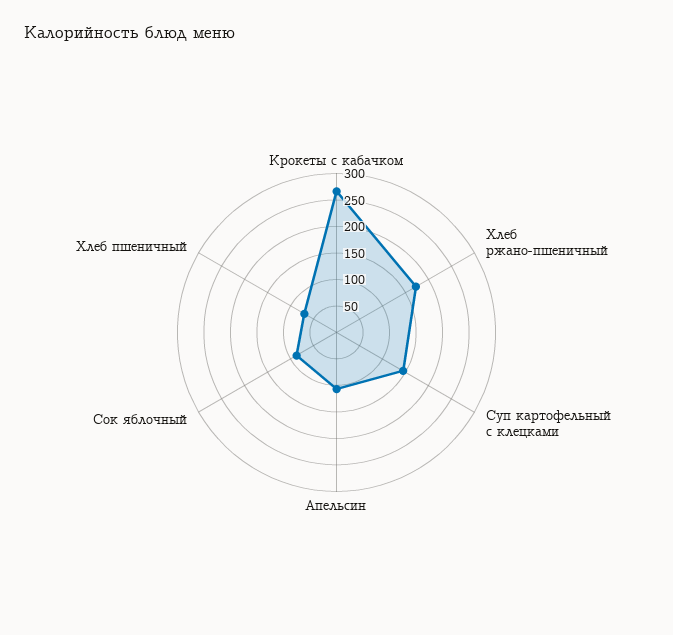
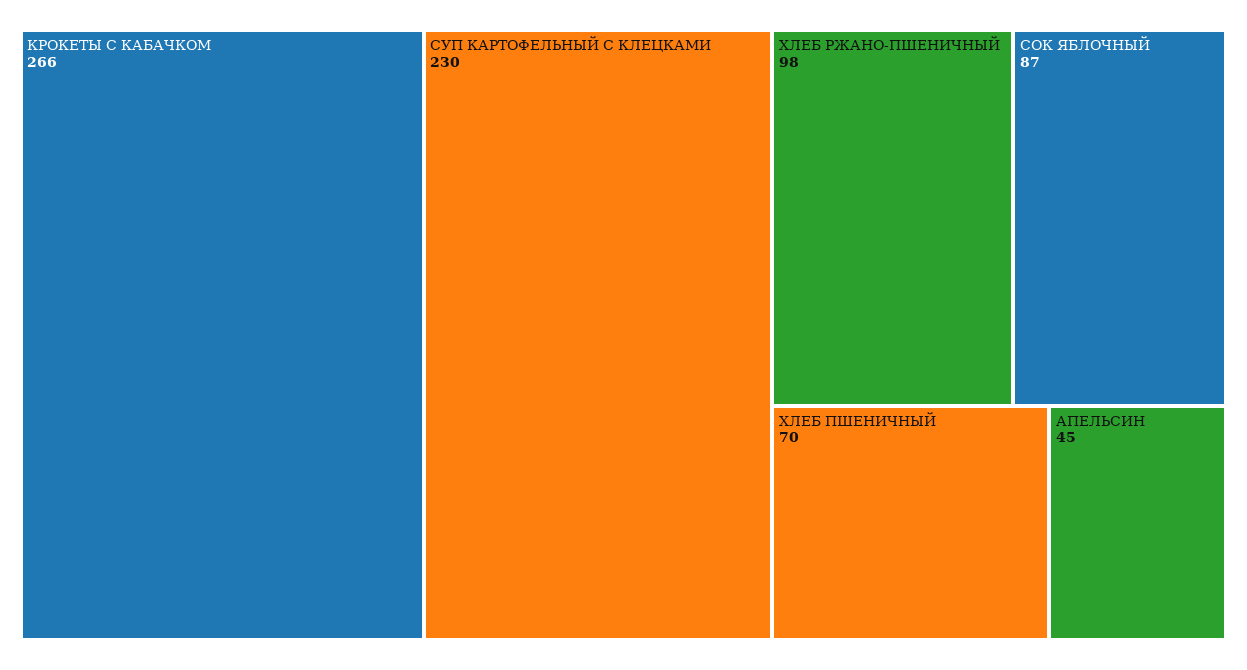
Хлеб ржано-пшеничный: 175 -> 98
Суп картофельный с клецками: 150 -> 230
Апельсин: 100 -> 45

